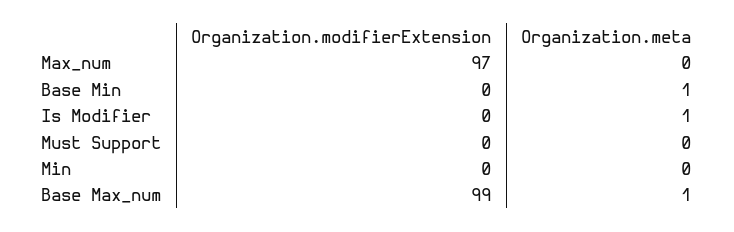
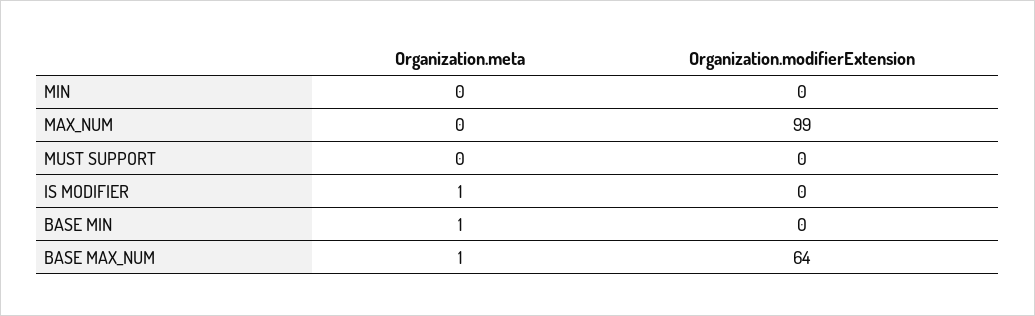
Organization.modifierExtension, Max_num: 97 -> 99
Organization.modifierExtension, Base Max_num: 99 -> 64

